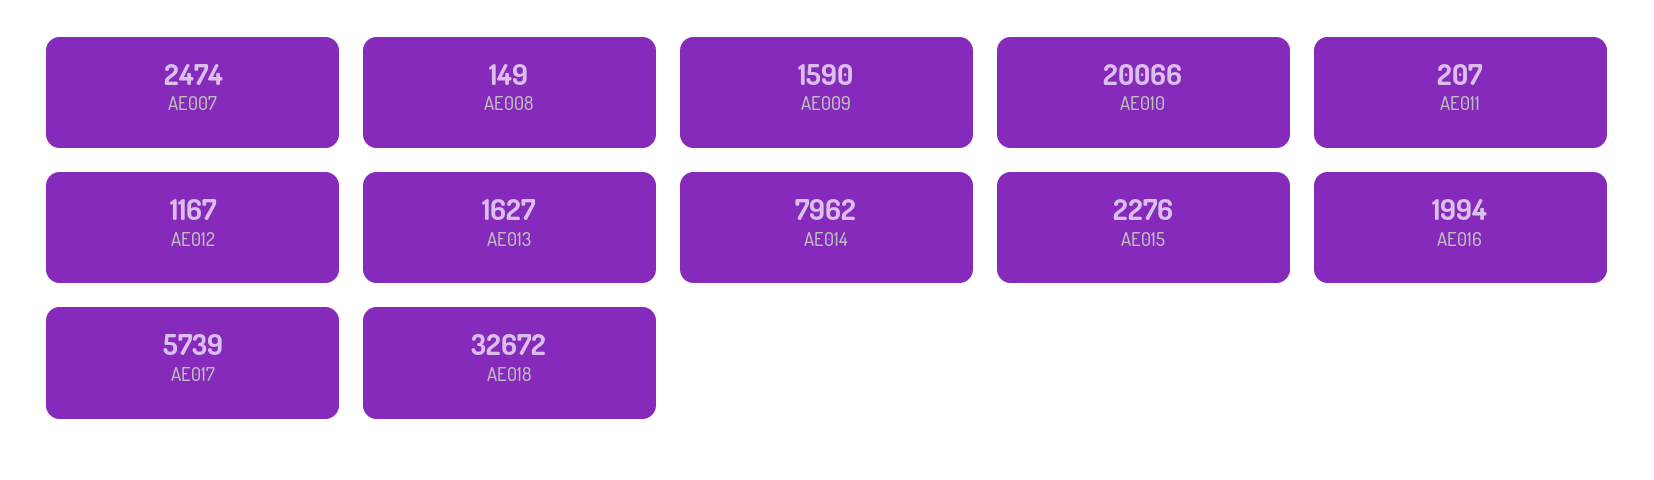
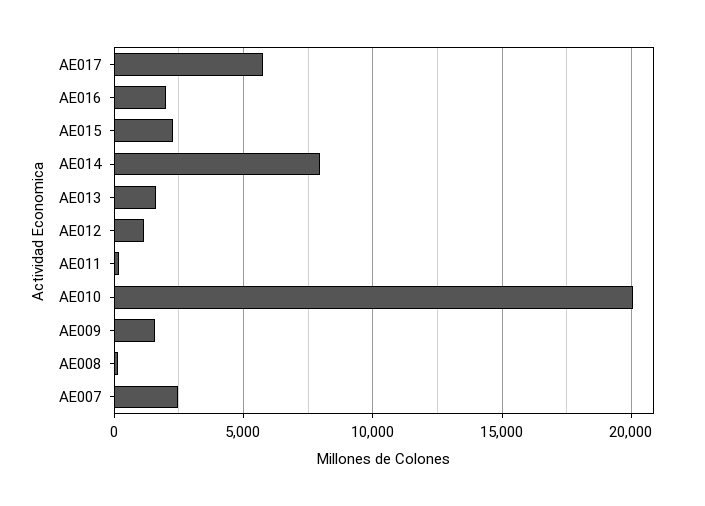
AE018: 32672 -> none

